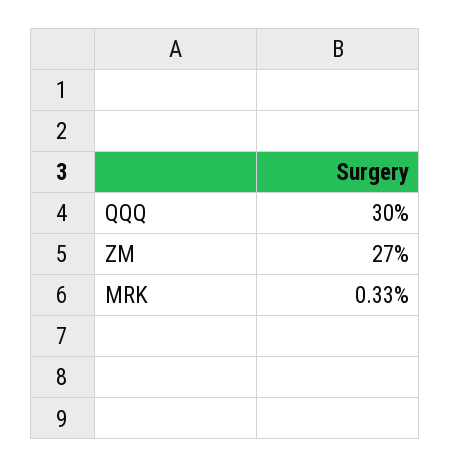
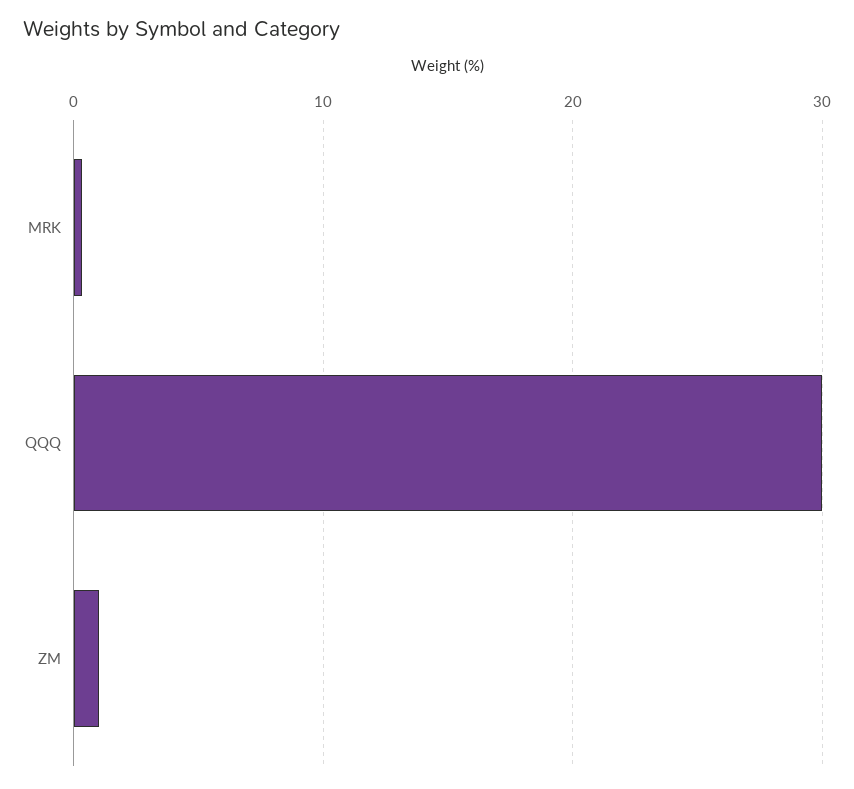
ZM: 27 -> 1

